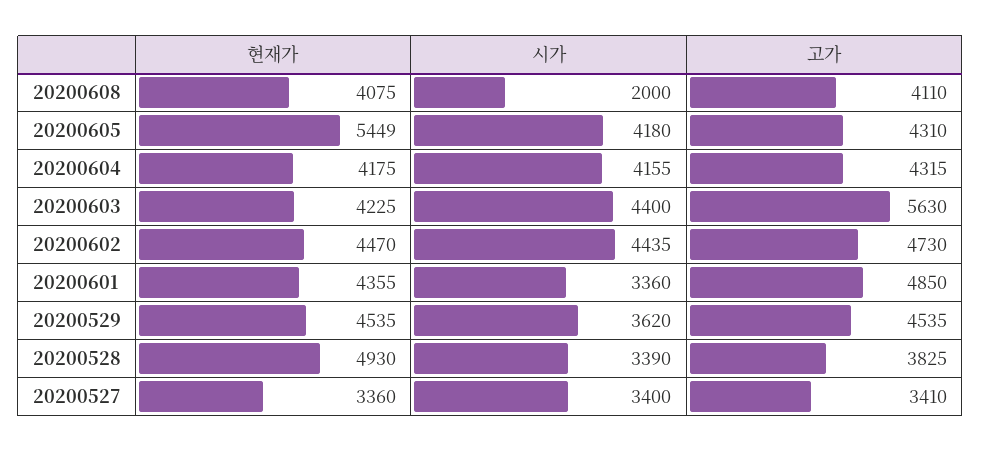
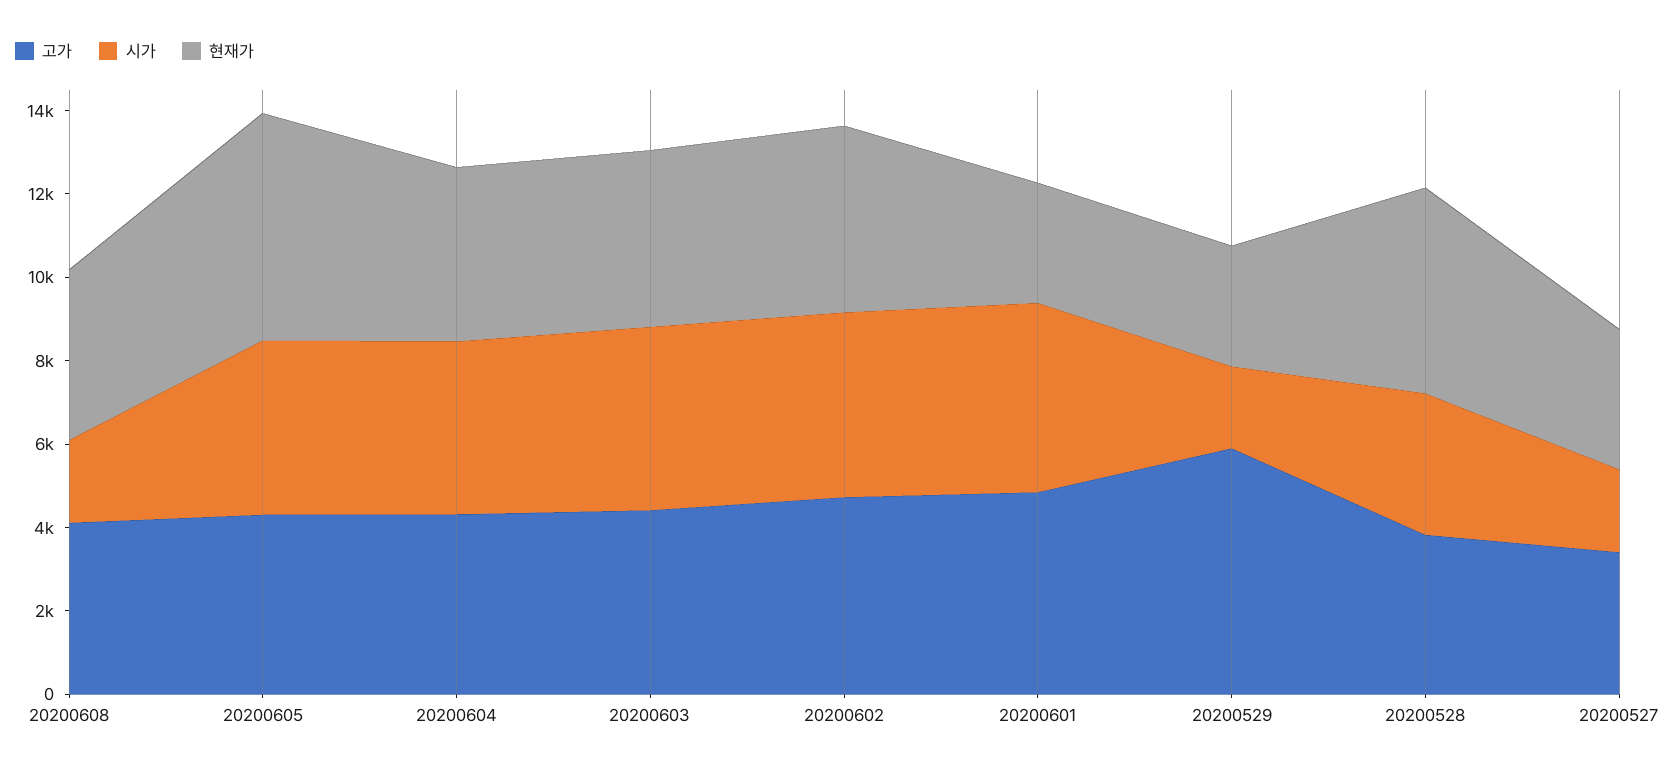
고가, 20200603: 5630 -> 4500
현재가, 20200601: 4355 -> 3000
시가, 20200601: 3360 -> 4500
현재가, 20200529: 4535 -> 3000
시가, 20200529: 3620 -> 2000
고가, 20200529: 4535 -> 6000
시가, 20200527: 3400 -> 2000

